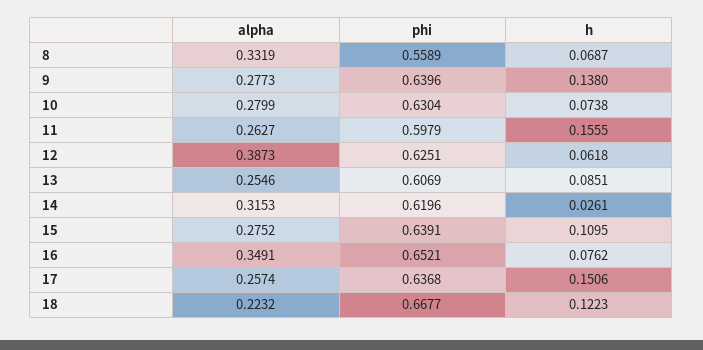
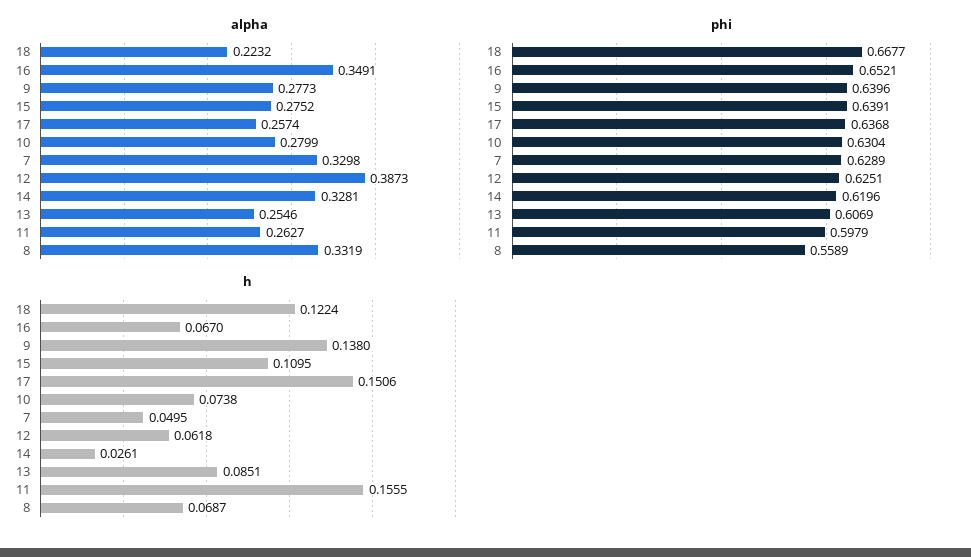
alpha, 14: 0.3153 -> 0.3281
h, 16: 0.0762 -> 0.067
h, 18: 0.1223 -> 0.1224
alpha, 7: none -> 0.3298
phi, 7: none -> 0.6289
h, 7: none -> 0.0495

